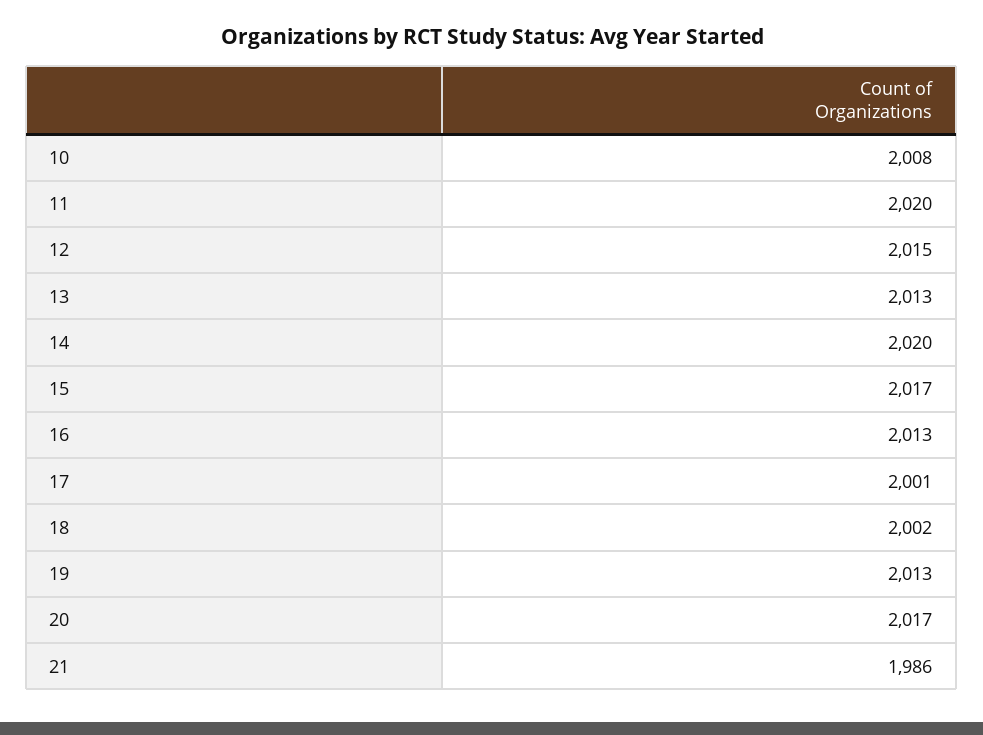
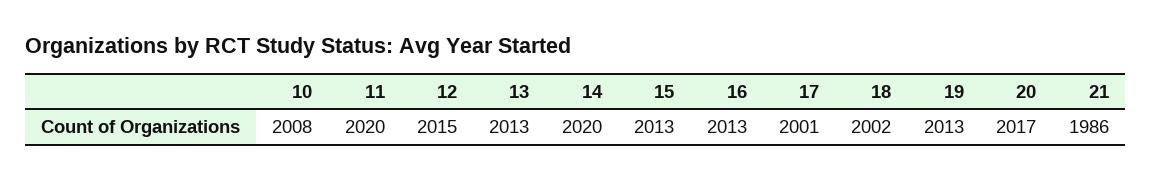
15: 2017 -> 2013

